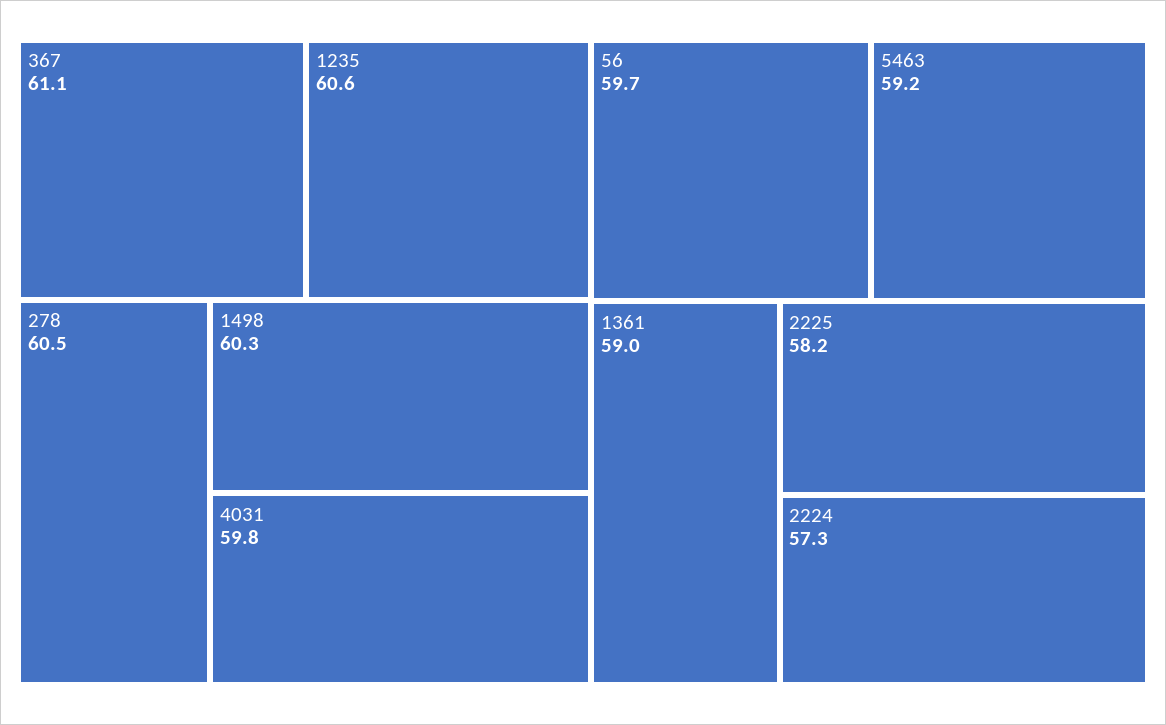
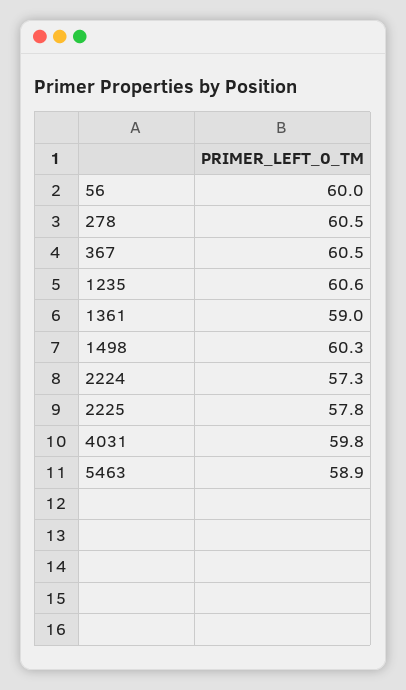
367: 61.1 -> 60.5
56: 59.7 -> 60
5463: 59.2 -> 58.9
2225: 58.2 -> 57.8

